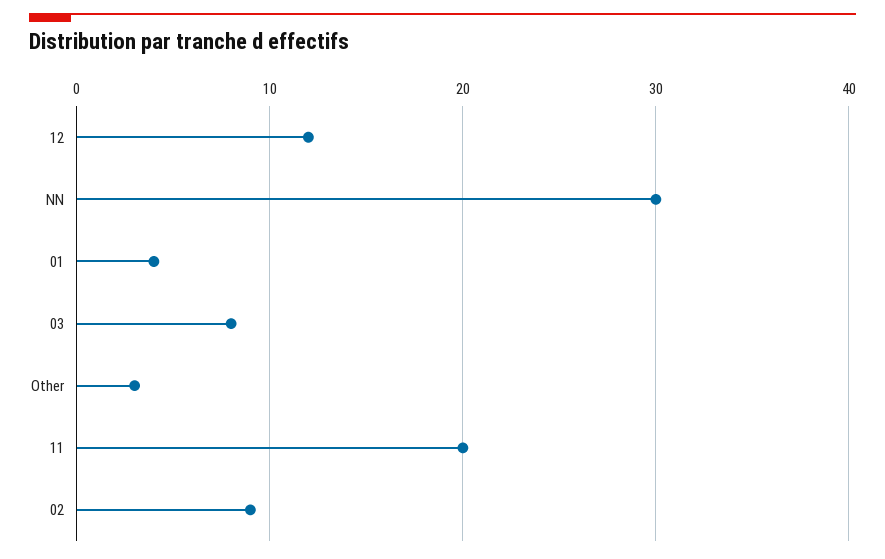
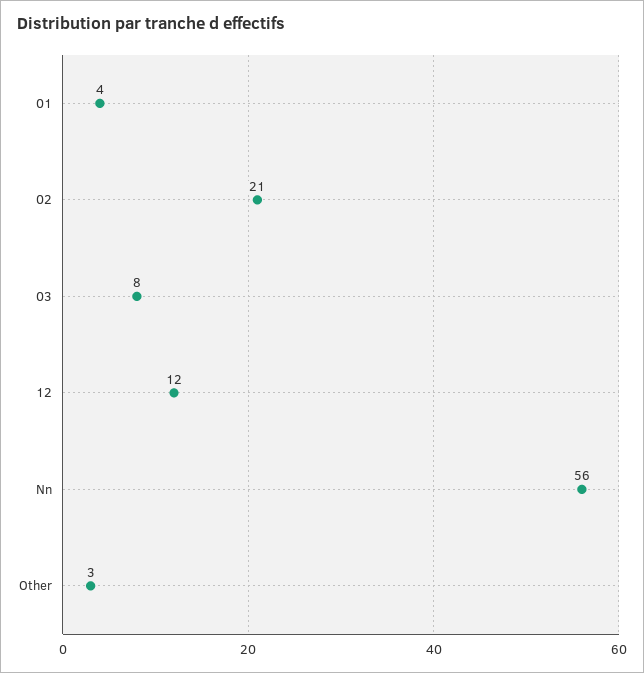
NN: 30 -> 56
11: 20 -> none
02: 9 -> 21

